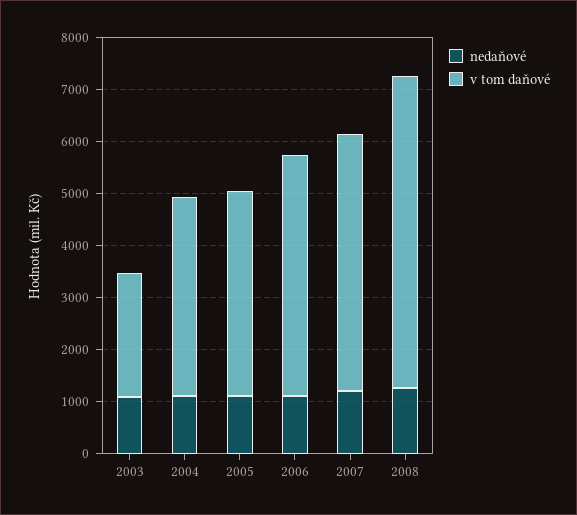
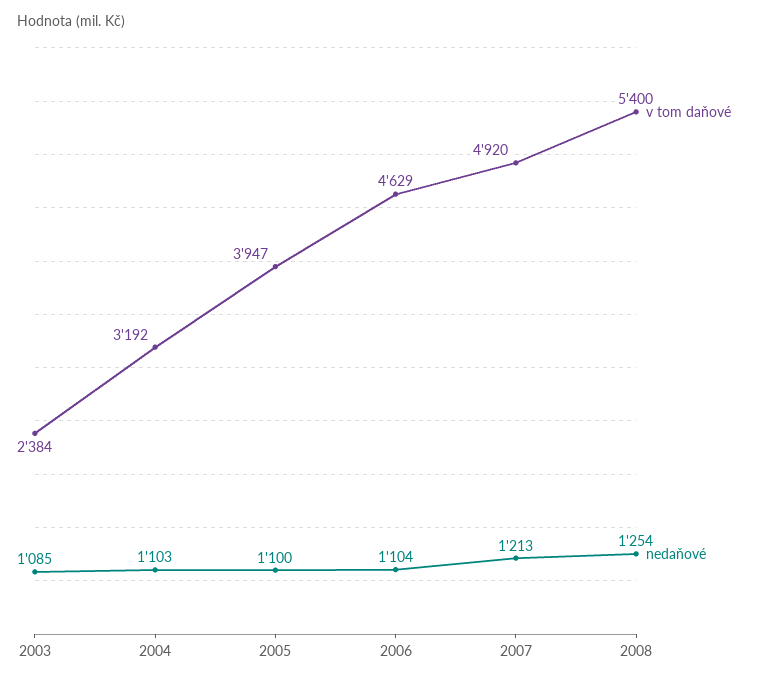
v tom daňové, 2004: 3800 -> 3192
v tom daňové, 2008: 6000 -> 5400

